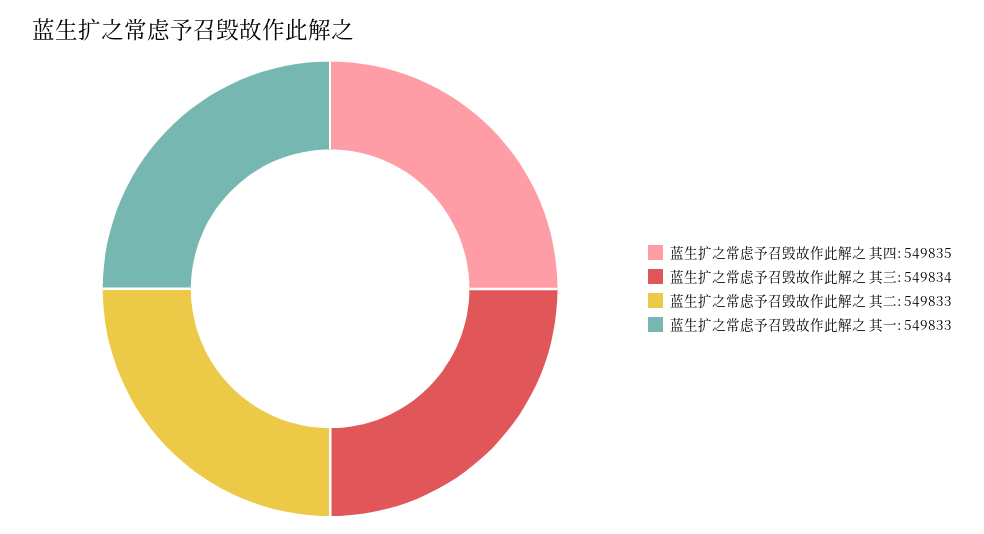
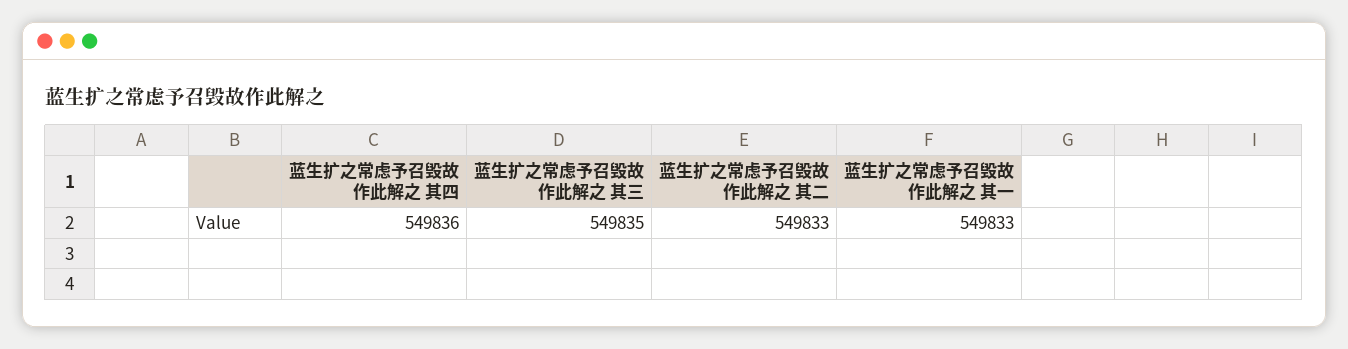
蓝生扩之常虑予召毁故作此解之 其四: 549835 -> 549836
蓝生扩之常虑予召毁故作此解之 其三: 549834 -> 549835

